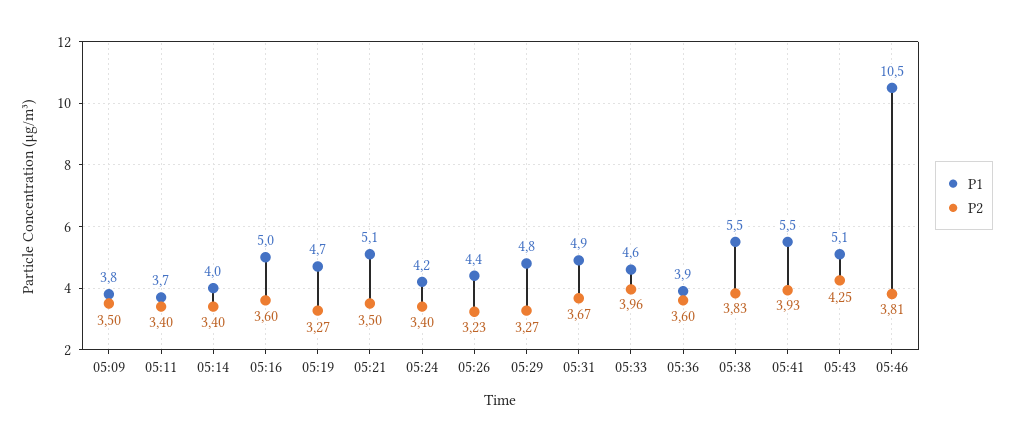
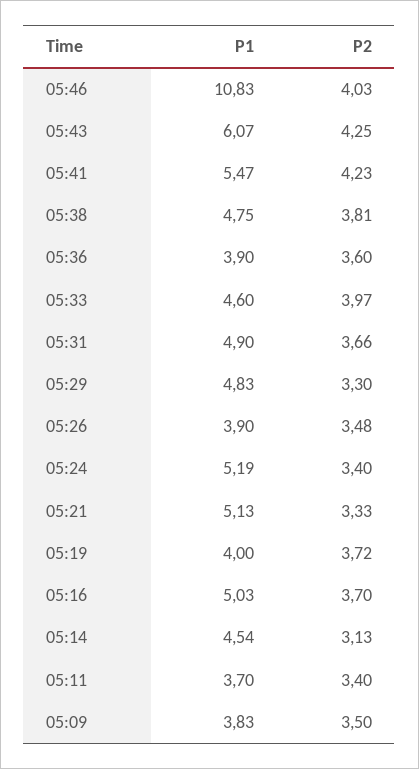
P1, 05:14: 4 -> 4.54
P2, 05:14: 3.4 -> 3.13
P2, 05:16: 3.6 -> 3.7
P1, 05:19: 4.7 -> 4
P2, 05:19: 3.27 -> 3.72
P2, 05:21: 3.5 -> 3.33
P1, 05:24: 4.2 -> 5.19
P1, 05:26: 4.4 -> 3.9
P2, 05:26: 3.23 -> 3.48
P2, 05:29: 3.27 -> 3.3
P2, 05:31: 3.67 -> 3.66
P2, 05:33: 3.96 -> 3.97
P1, 05:38: 5.5 -> 4.75
P2, 05:38: 3.83 -> 3.81
P2, 05:41: 3.93 -> 4.23
P1, 05:43: 5.1 -> 6.07
P1, 05:46: 10.5 -> 10.83
P2, 05:46: 3.81 -> 4.03

